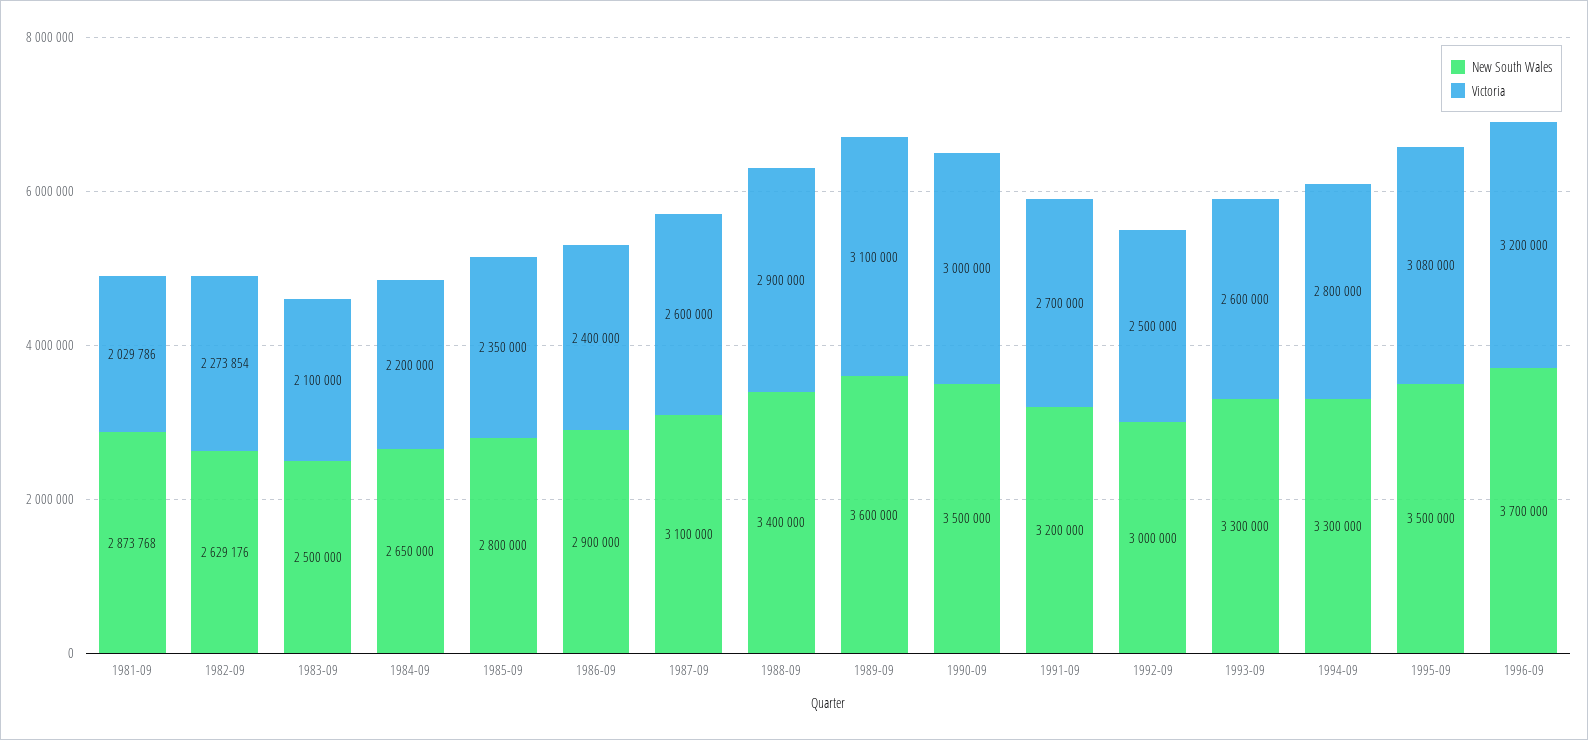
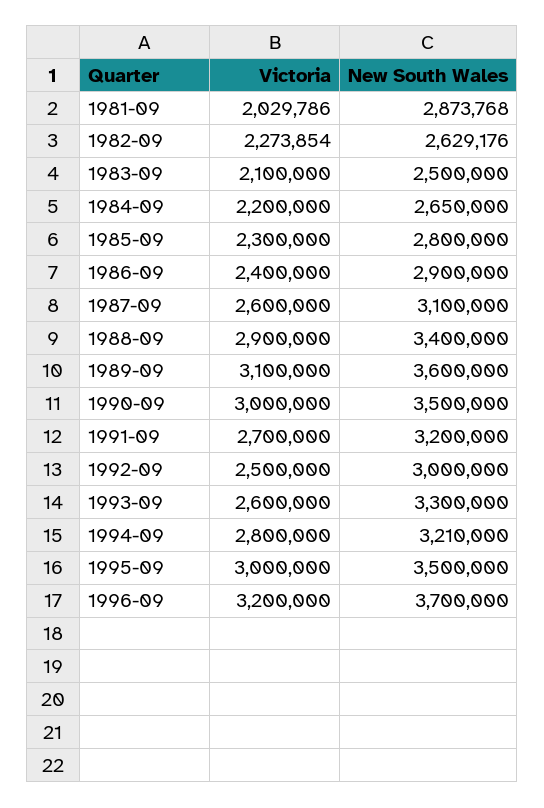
Victoria, 1985-09: 2350000 -> 2300000
New South Wales, 1994-09: 3300000 -> 3210000
Victoria, 1995-09: 3080000 -> 3000000

